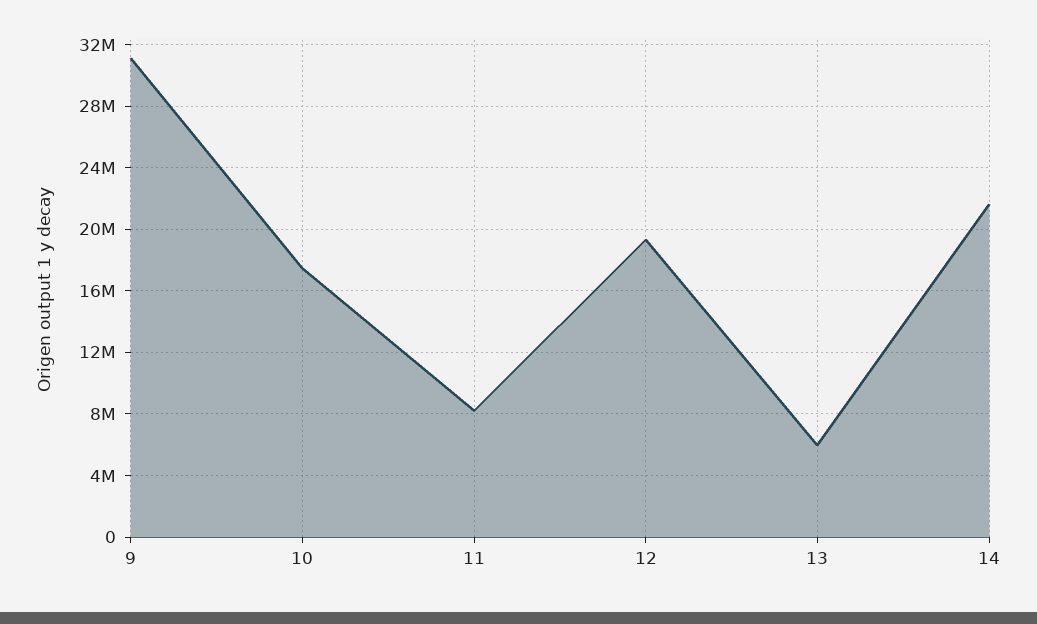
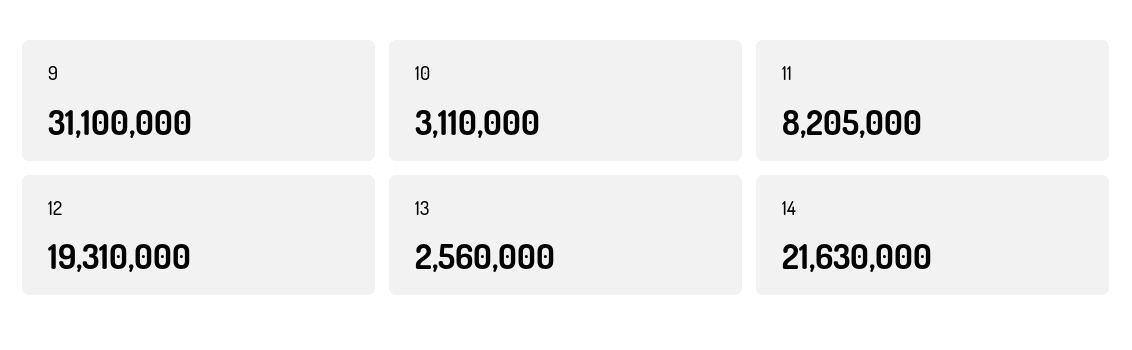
10: 17500000 -> 3110000
13: 6000000 -> 2560000

